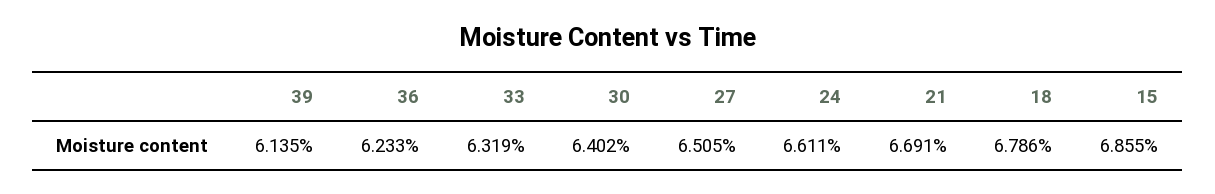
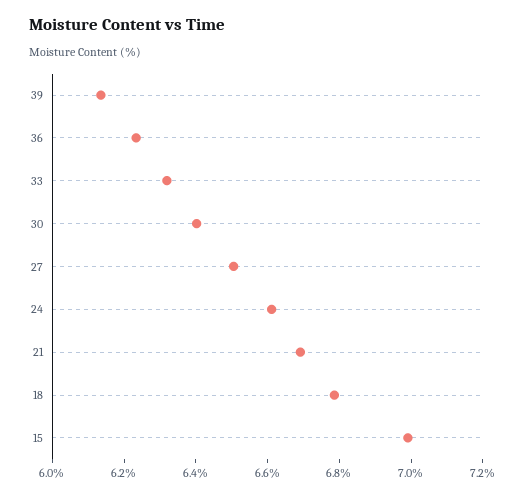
15: 6.855 -> 7

